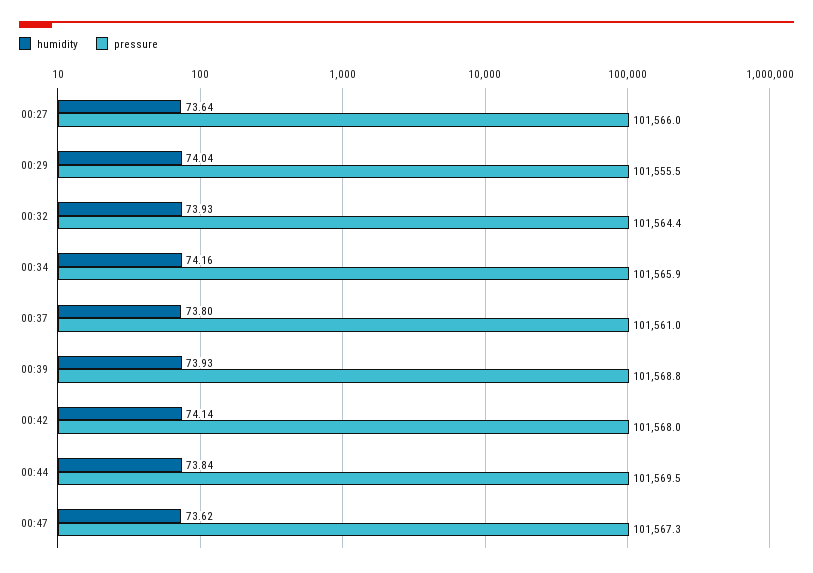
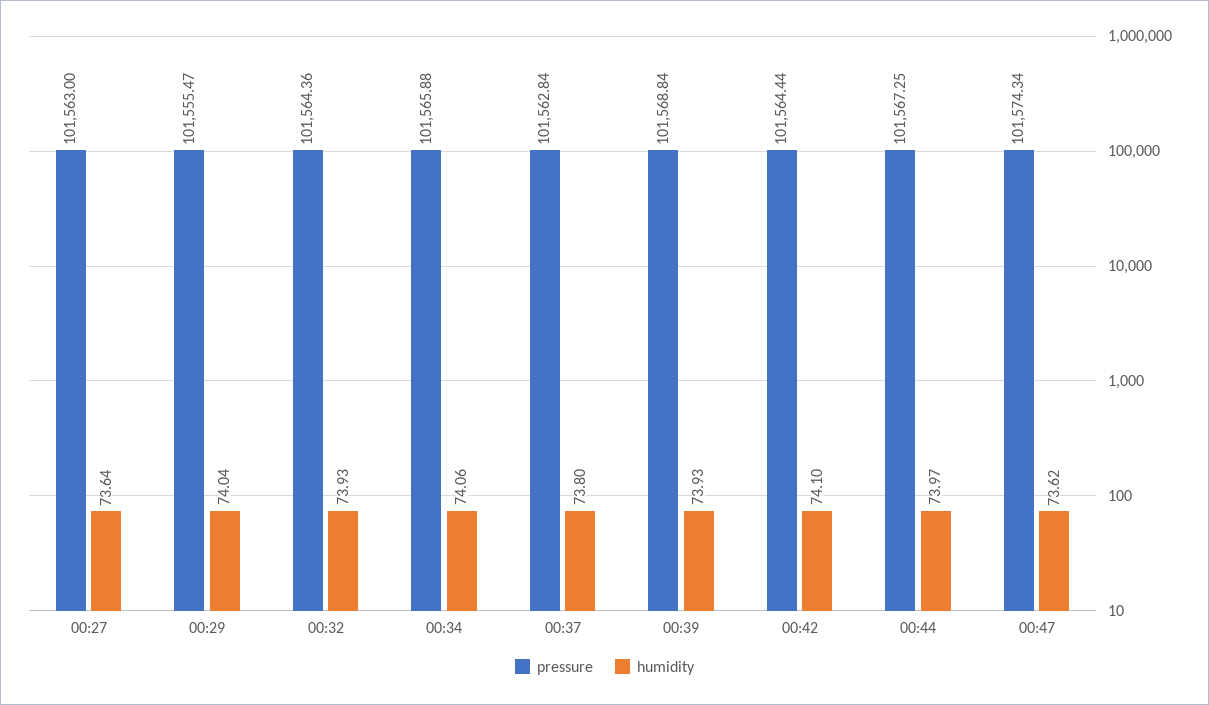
pressure, 00:27: 101566 -> 101563
humidity, 00:34: 74.16 -> 74.06
pressure, 00:37: 101561 -> 101562.84
humidity, 00:42: 74.14 -> 74.1
pressure, 00:42: 101568 -> 101564.44
humidity, 00:44: 73.84 -> 73.97
pressure, 00:44: 101569.5 -> 101567.25
pressure, 00:47: 101567.3 -> 101574.34

